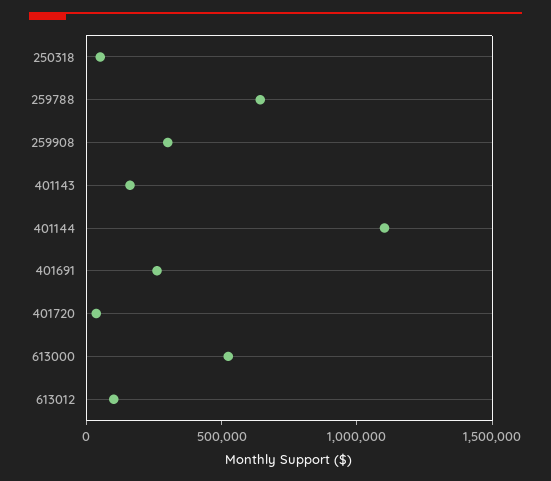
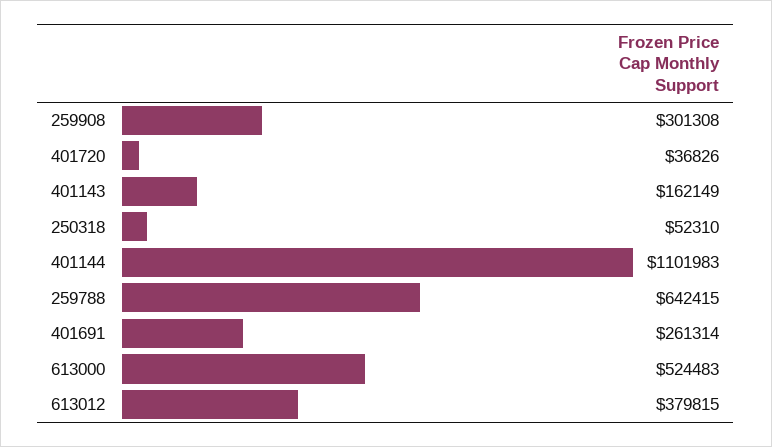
613012: 100000 -> 379815

